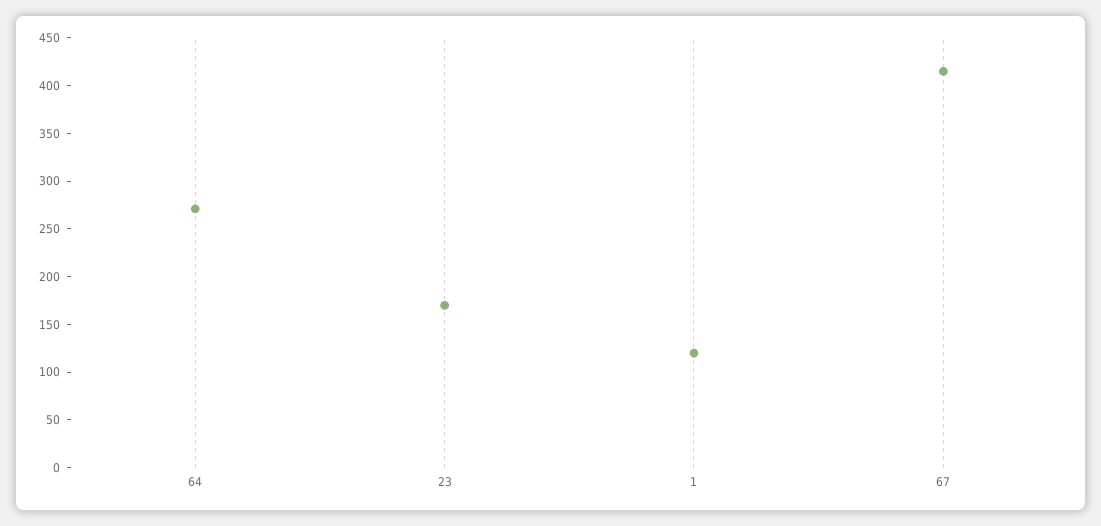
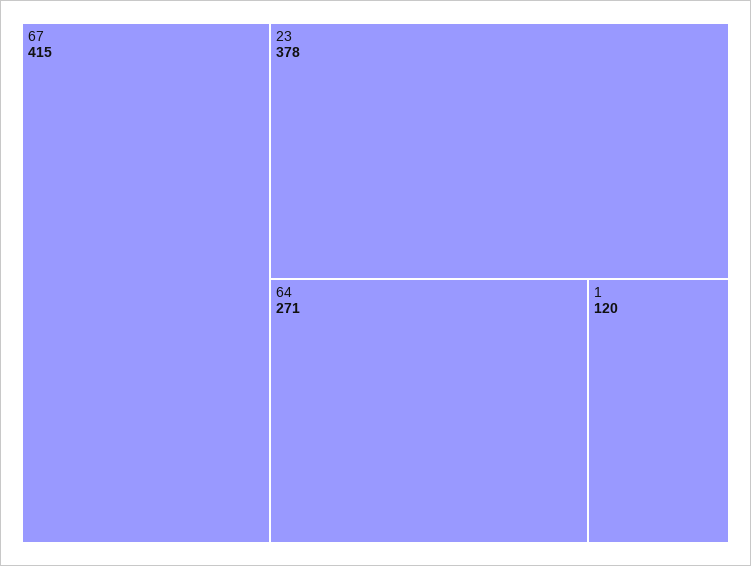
23: 170 -> 378

